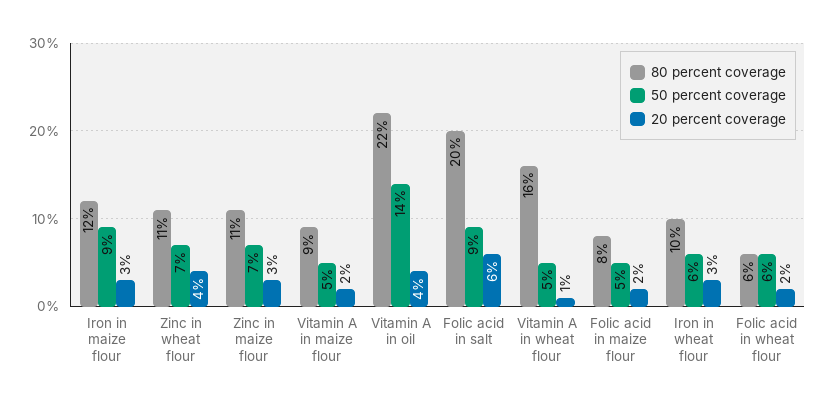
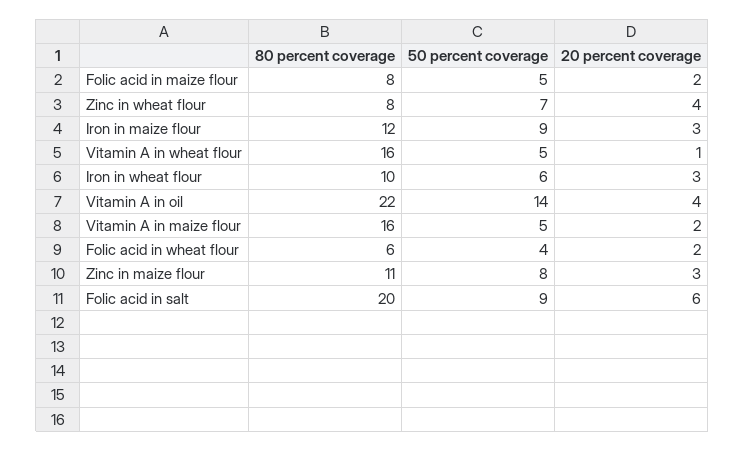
80 percent coverage, Zinc in wheat flour: 11 -> 8
50 percent coverage, Zinc in maize flour: 7 -> 8
80 percent coverage, Vitamin A in maize flour: 9 -> 16
50 percent coverage, Folic acid in wheat flour: 6 -> 4

